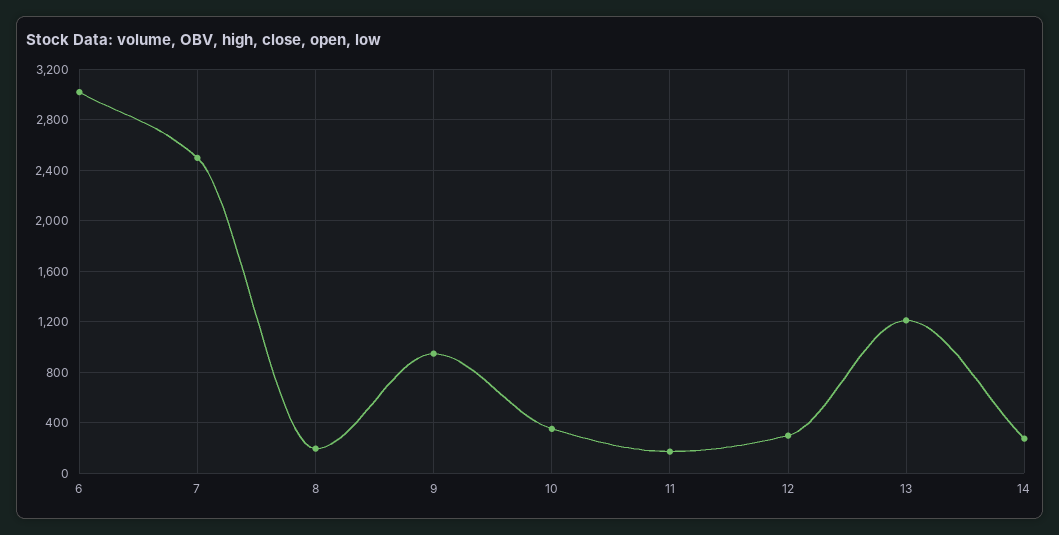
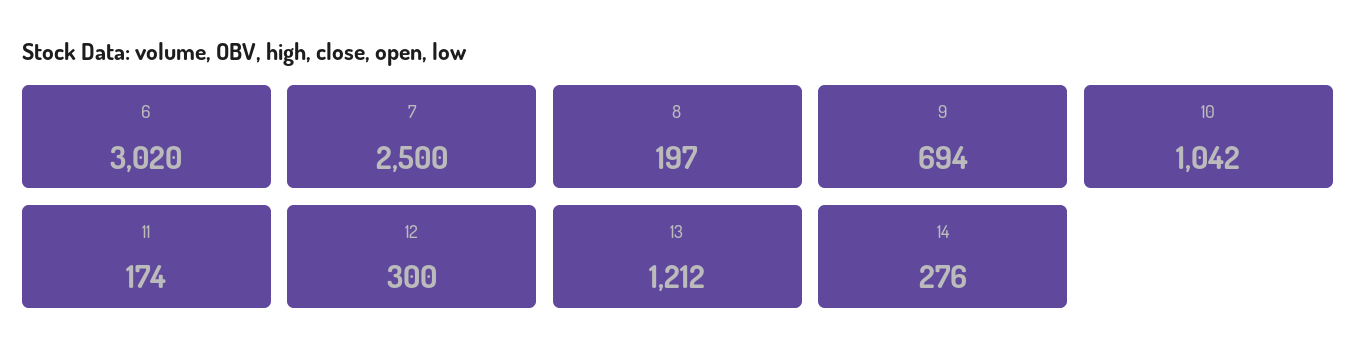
9: 950 -> 694
10: 350 -> 1042

